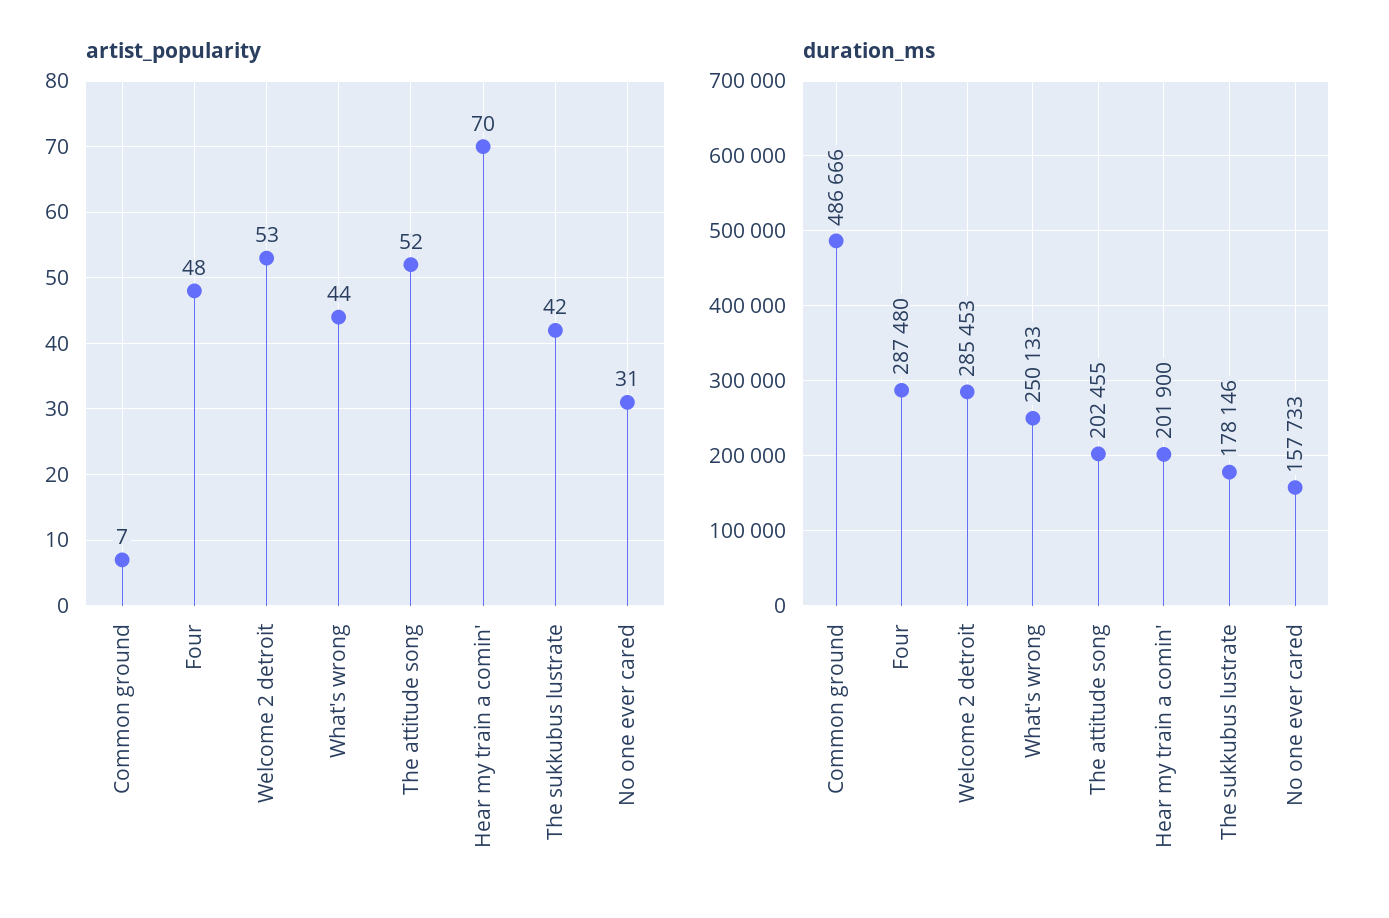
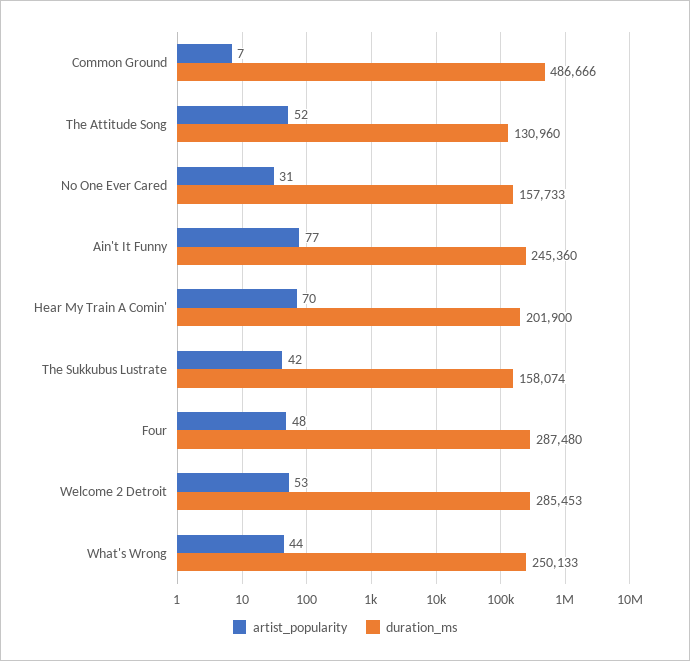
duration_ms, The attitude song: 202455 -> 130960
duration_ms, The sukkubus lustrate: 178146 -> 158074
artist_popularity, Ain't It Funny: none -> 77
duration_ms, Ain't It Funny: none -> 245360

